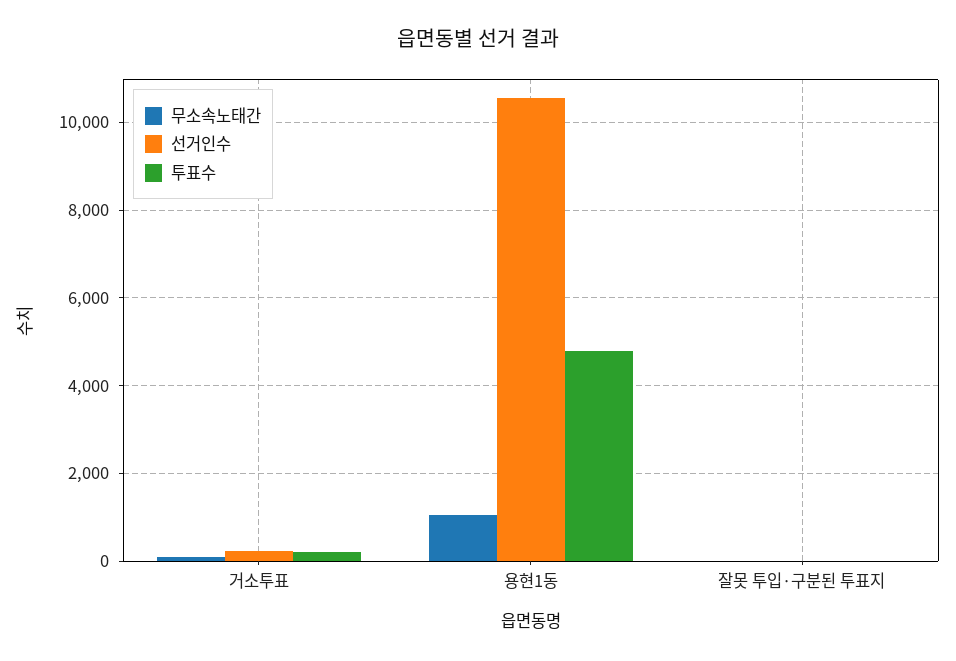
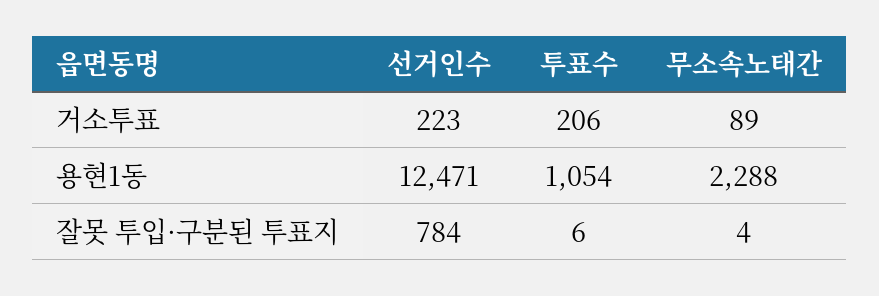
무소속노태간, 용현1동: 1000 -> 2288
선거인수, 용현1동: 10600 -> 12471
투표수, 용현1동: 4800 -> 1054
선거인수, 잘못 투입·구분된 투표지: 0 -> 784

